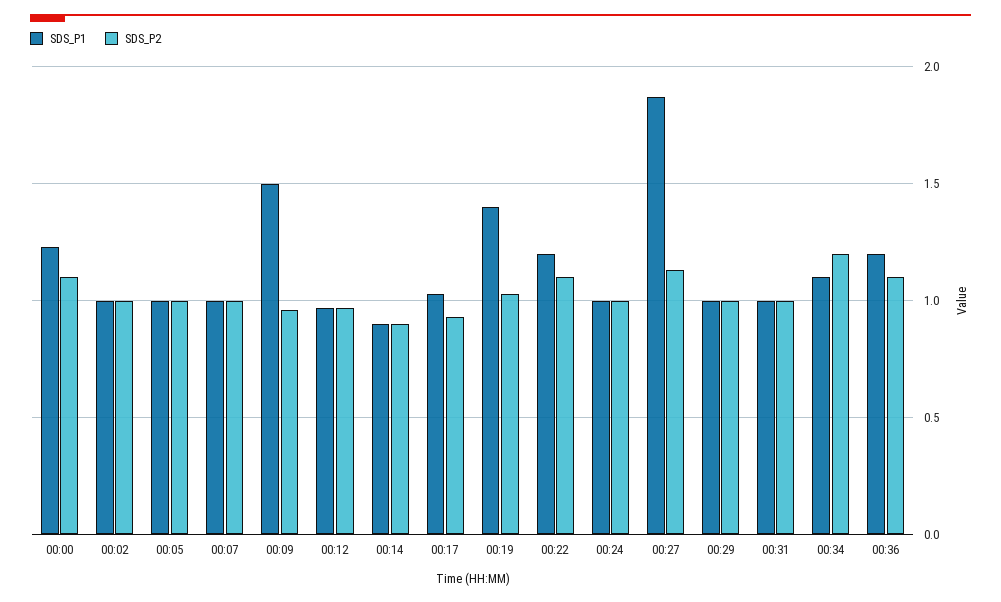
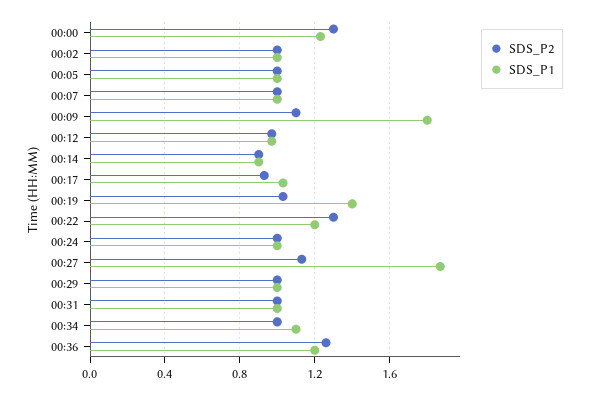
SDS_P2, 00:00: 1.1 -> 1.3
SDS_P1, 00:09: 1.5 -> 1.8
SDS_P2, 00:09: 0.95 -> 1.1
SDS_P2, 00:22: 1.1 -> 1.3
SDS_P2, 00:34: 1.2 -> 1
SDS_P2, 00:36: 1.1 -> 1.25

